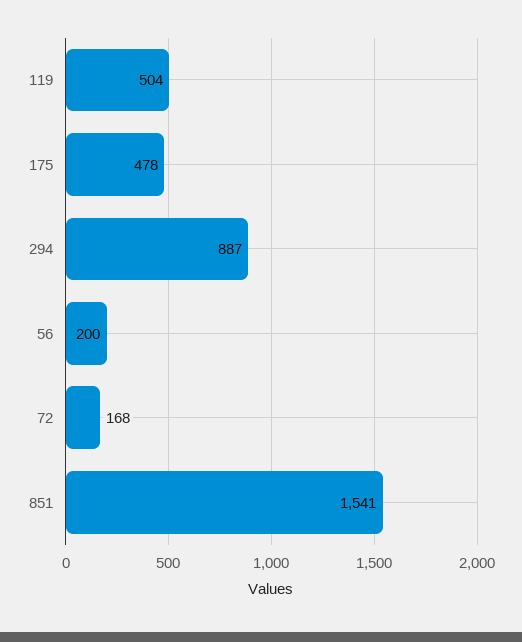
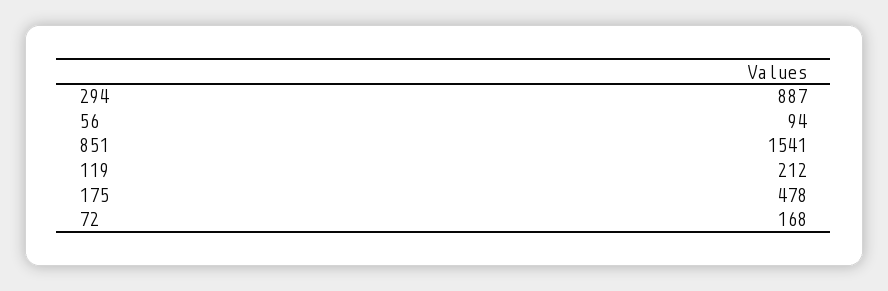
119: 504 -> 212
56: 200 -> 94

